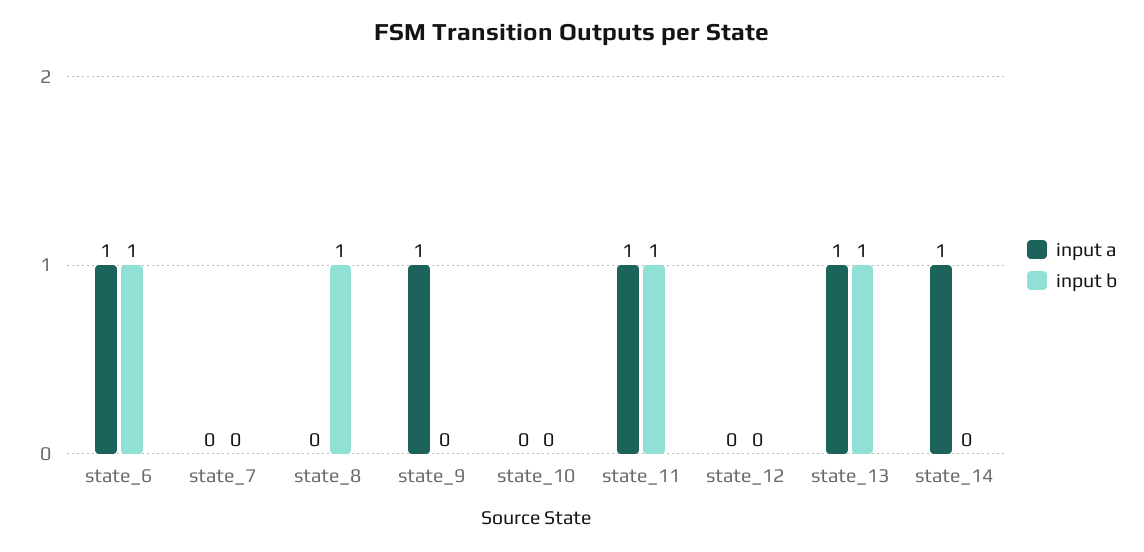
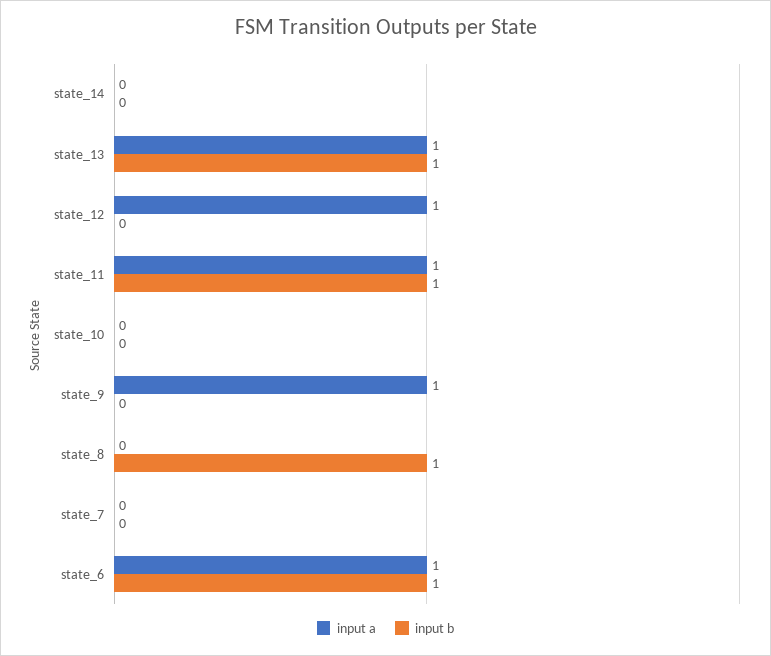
input a, state_12: 0 -> 1
input a, state_14: 1 -> 0

